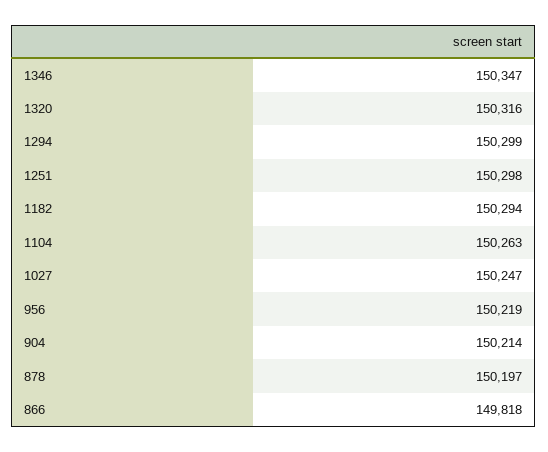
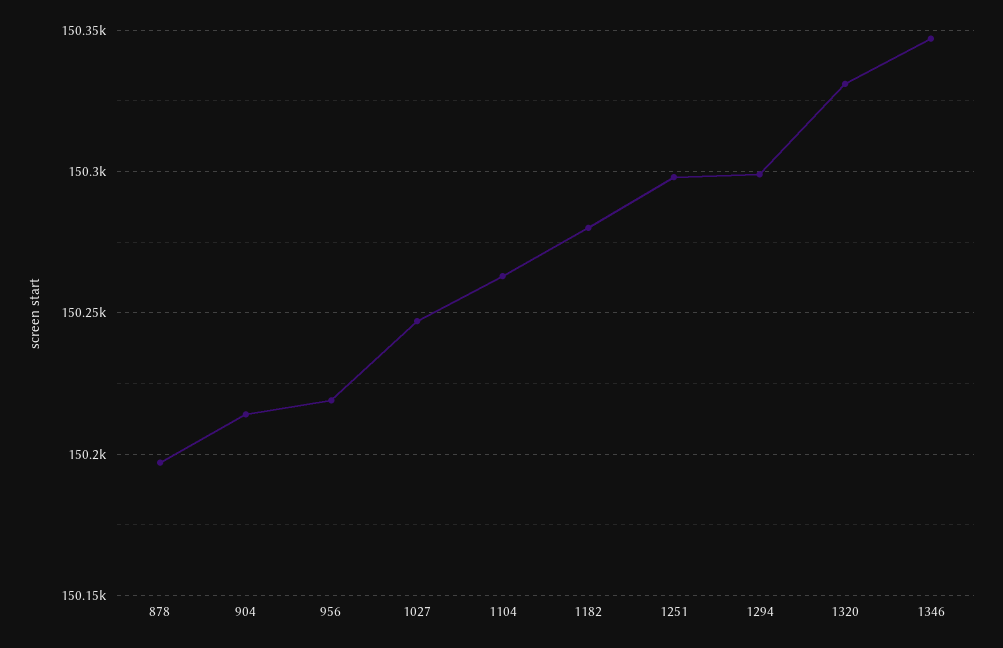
1320: 150316 -> 150330
1182: 150294 -> 150280
866: 149818 -> none

